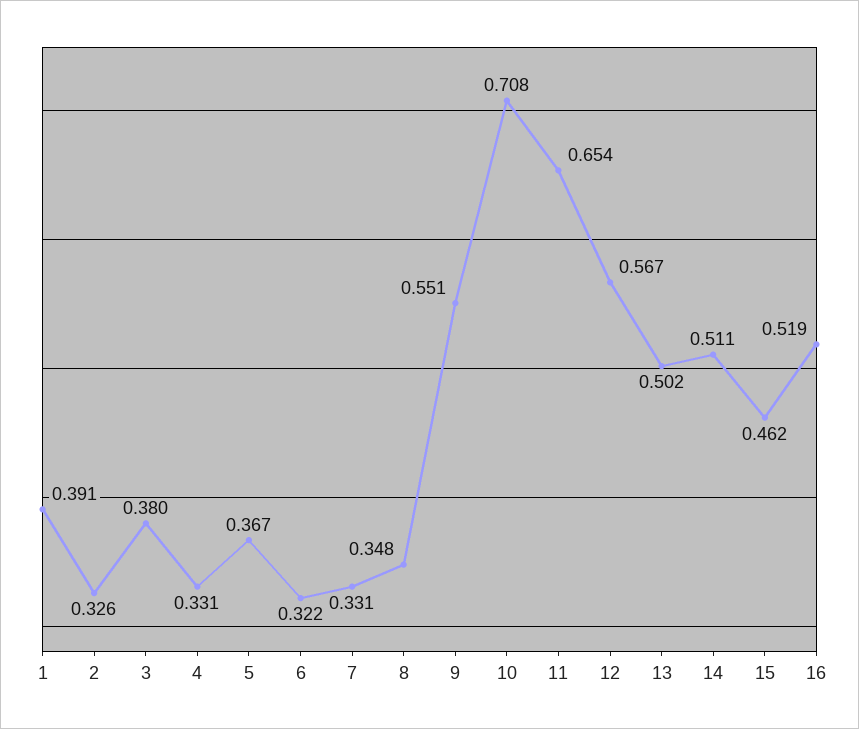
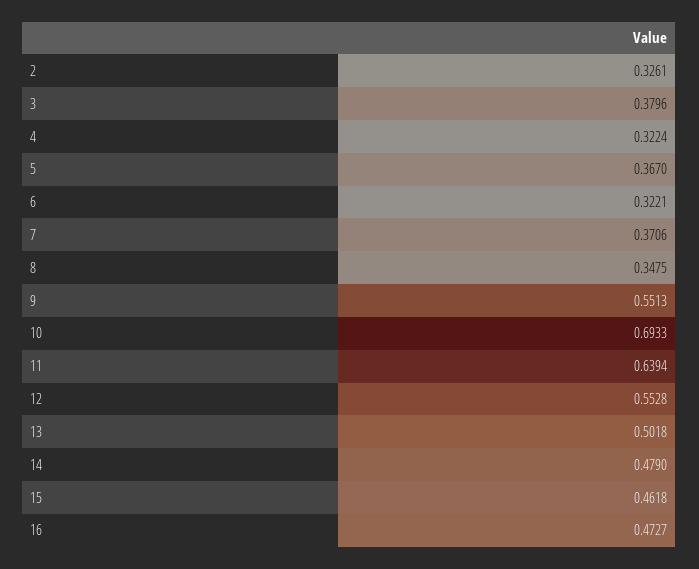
1: 0.391 -> none
4: 0.331 -> 0.3224
7: 0.331 -> 0.3706
10: 0.708 -> 0.6933
11: 0.654 -> 0.6394
12: 0.567 -> 0.5528
14: 0.511 -> 0.479
16: 0.519 -> 0.4727

